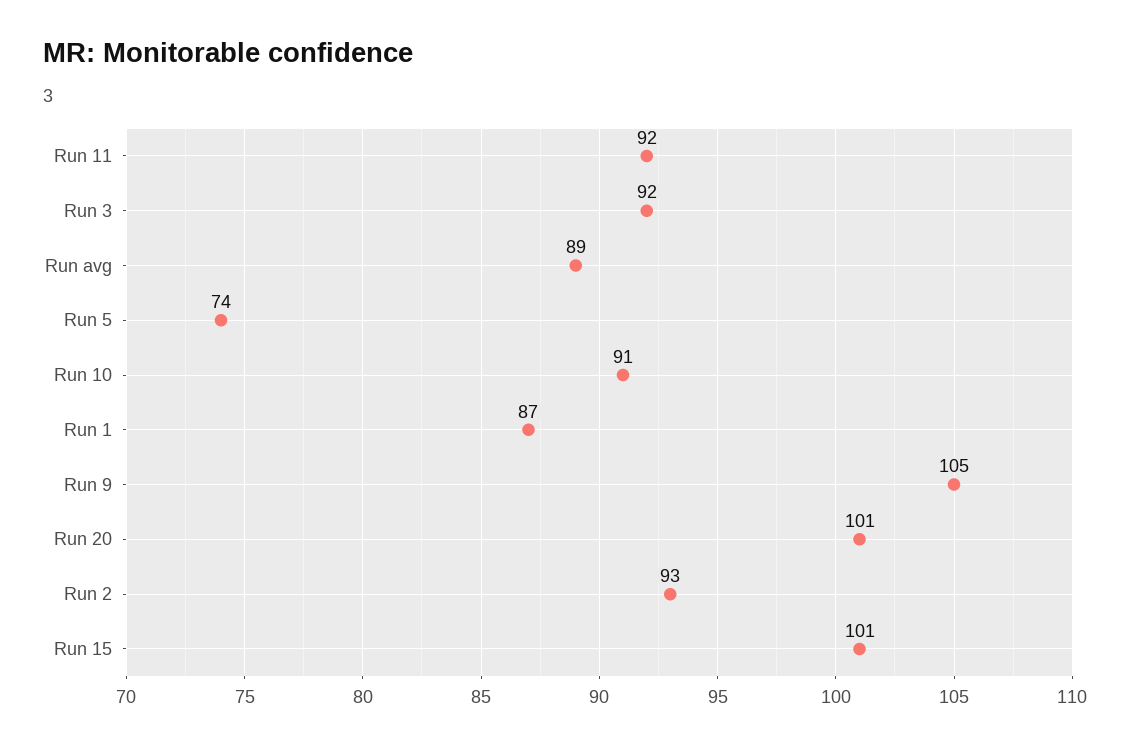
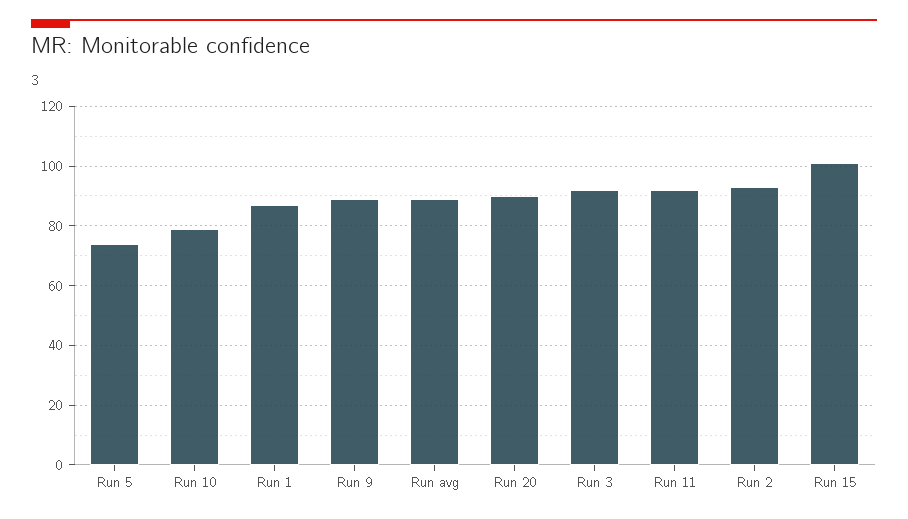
Run 10: 91 -> 80
Run 9: 105 -> 90
Run 20: 101 -> 90

